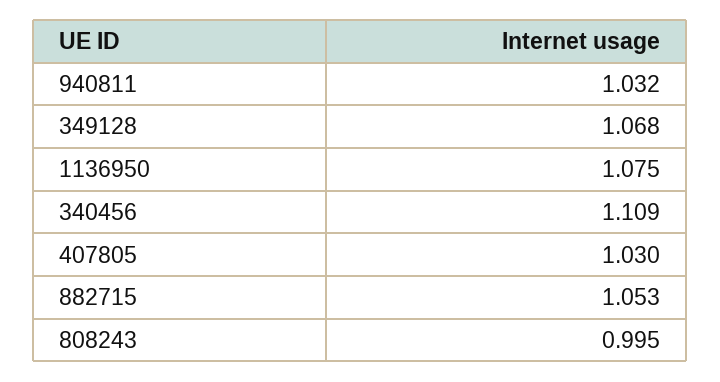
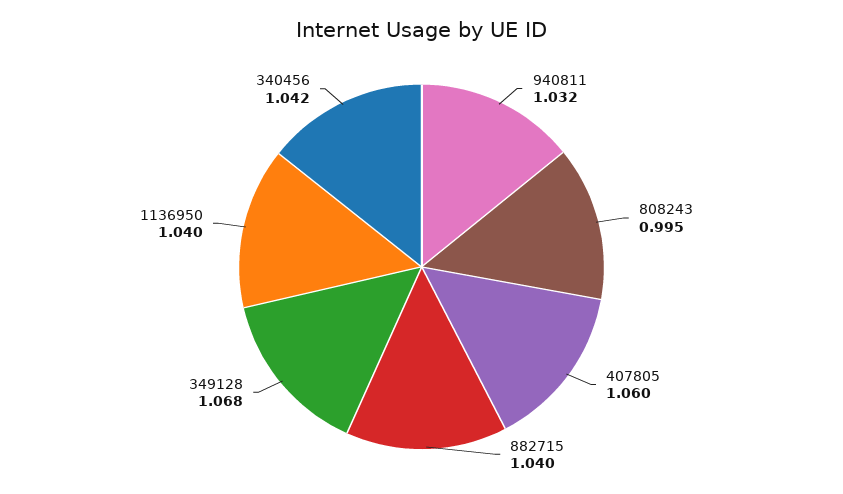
1136950: 1.075 -> 1.04
340456: 1.109 -> 1.042
407805: 1.03 -> 1.06
882715: 1.053 -> 1.04

